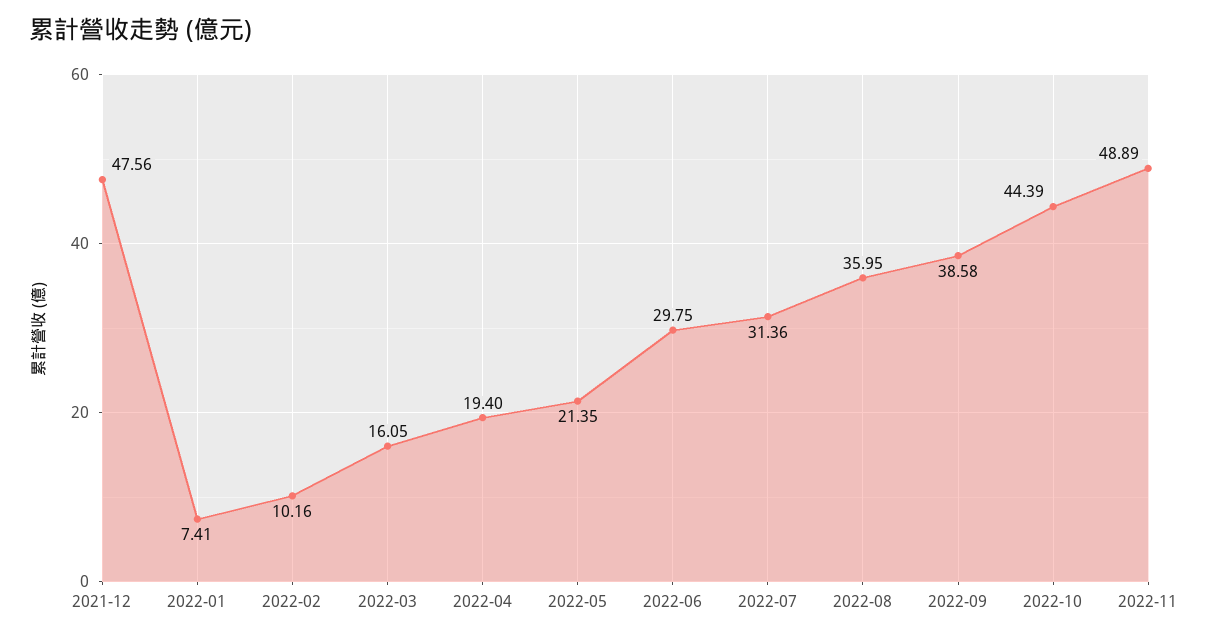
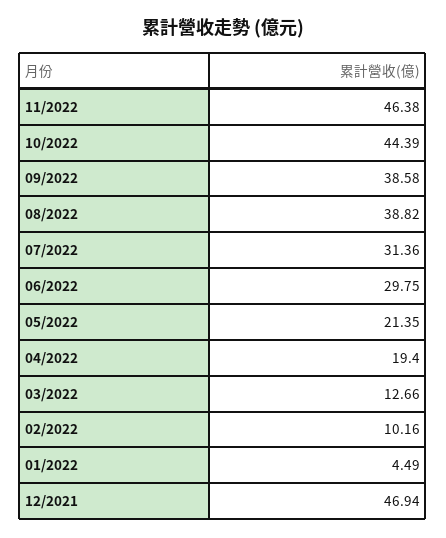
2021-12: 47.56 -> 46.94
2022-01: 7.41 -> 4.49
2022-03: 16.05 -> 12.66
2022-08: 35.95 -> 38.82
2022-11: 48.89 -> 46.38

